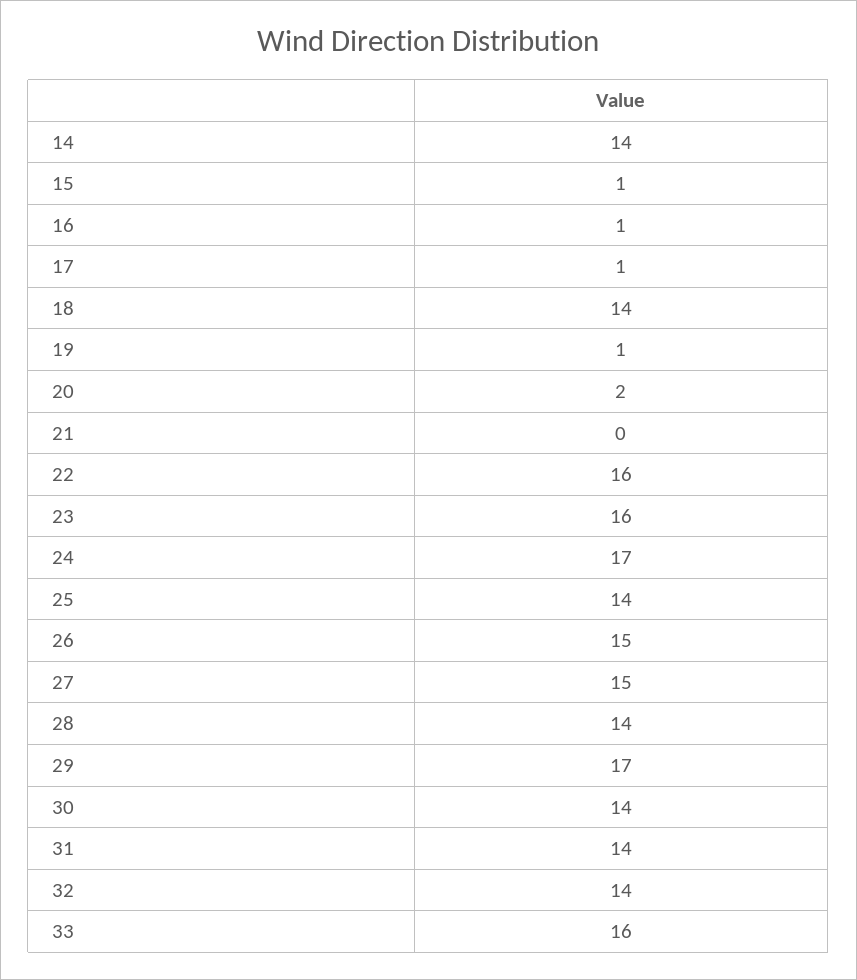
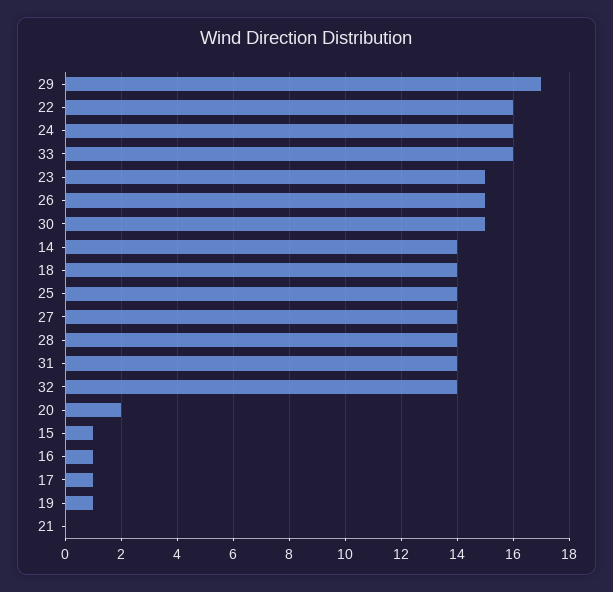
23: 16 -> 15
24: 17 -> 16
27: 15 -> 14
30: 14 -> 15

